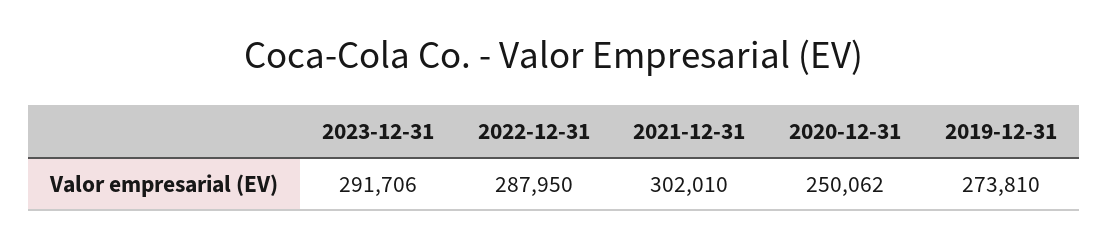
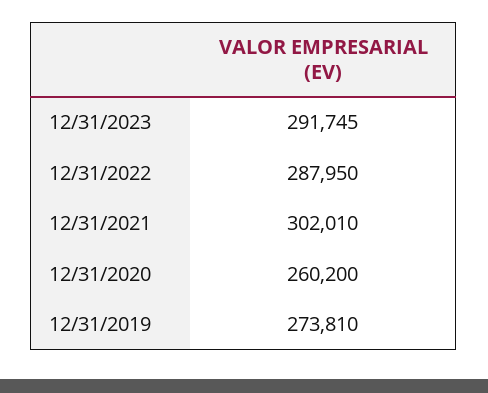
2023-12-31: 291706 -> 291745
2020-12-31: 250062 -> 260200

